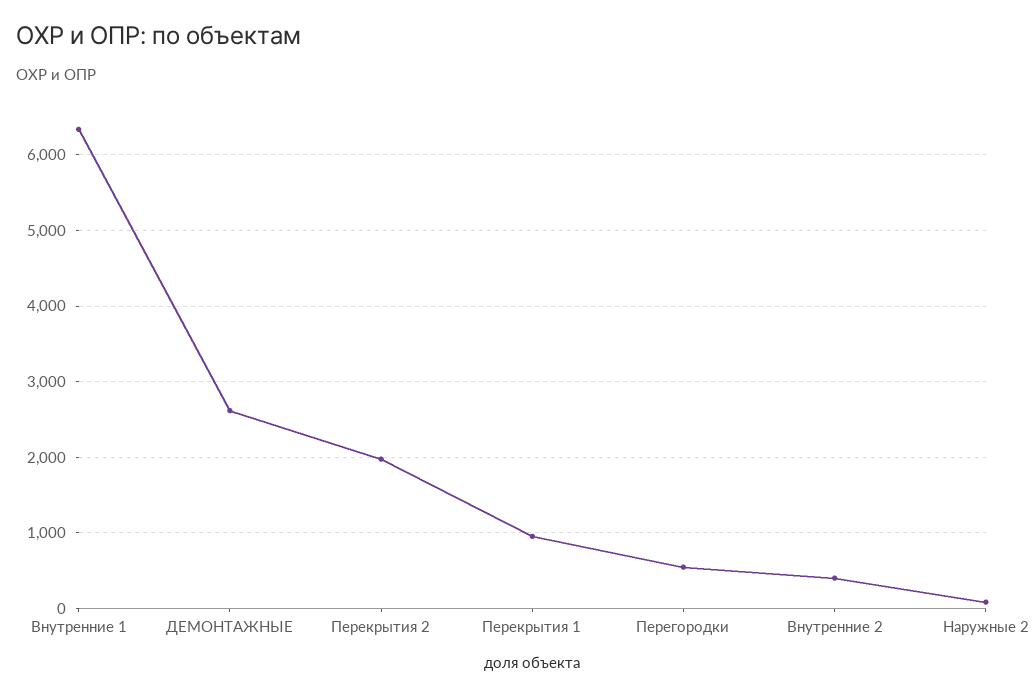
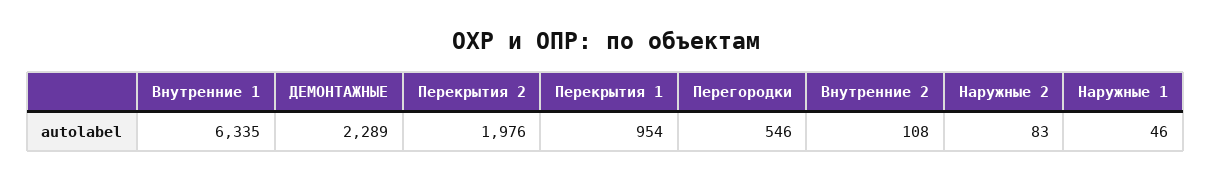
ДЕМОНТАЖНЫЕ: 2600 -> 2289
Внутренние 2: 400 -> 108
Наружные 1: none -> 46

